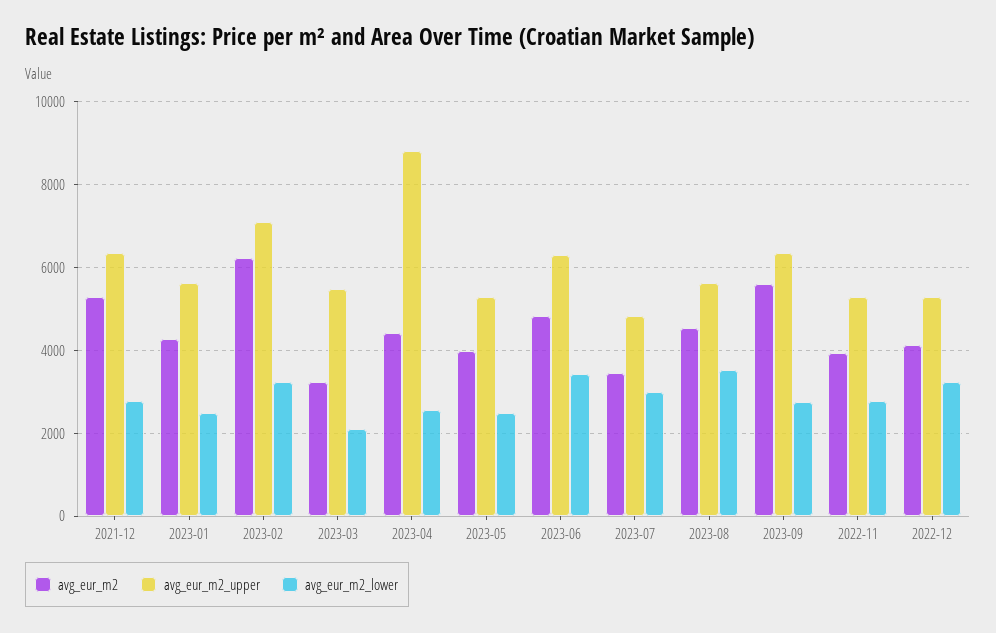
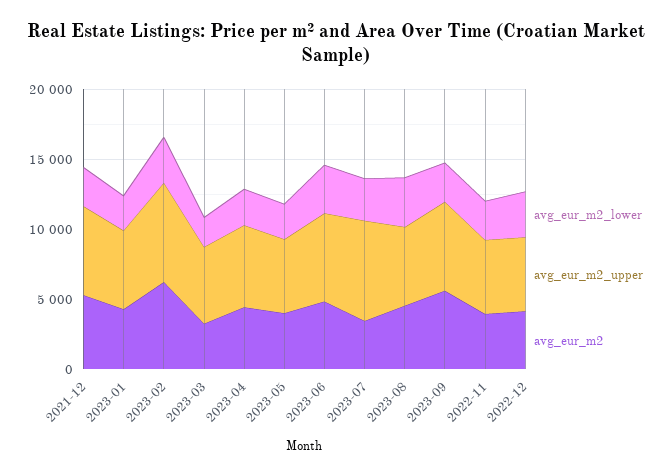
avg_eur_m2_upper, 2023-04: 8800 -> 6000
avg_eur_m2_upper, 2023-07: 4800 -> 7000

